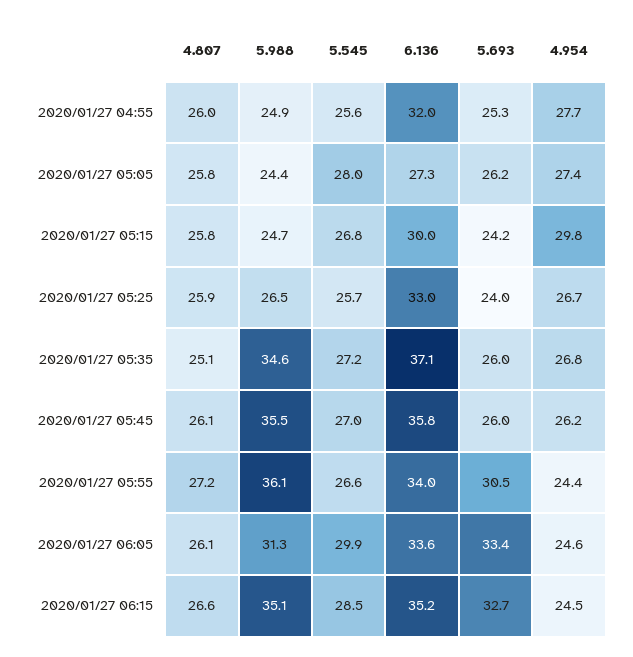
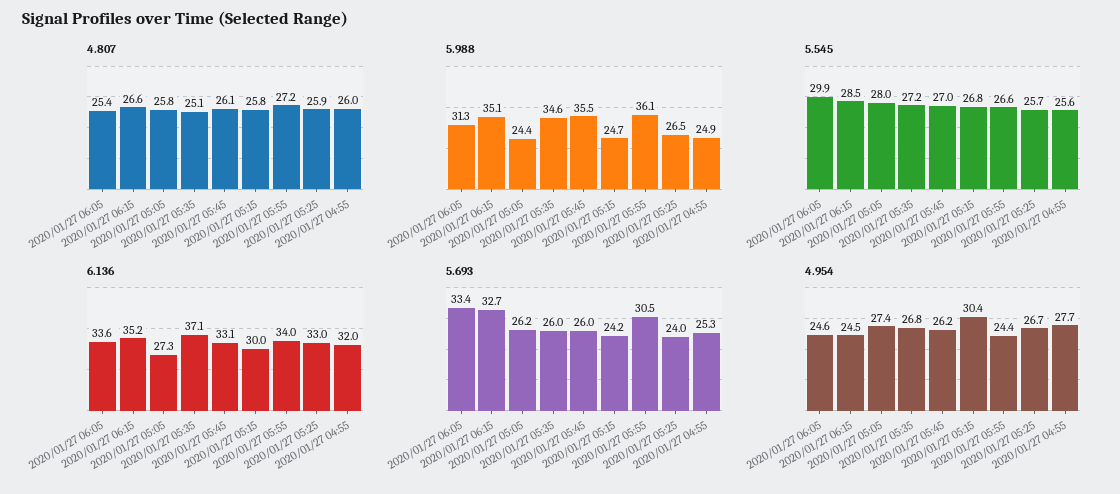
4.954, 2020/01/27 05:15: 29.8 -> 30.4
6.136, 2020/01/27 05:45: 35.8 -> 33.1
4.807, 2020/01/27 06:05: 26.1 -> 25.4

